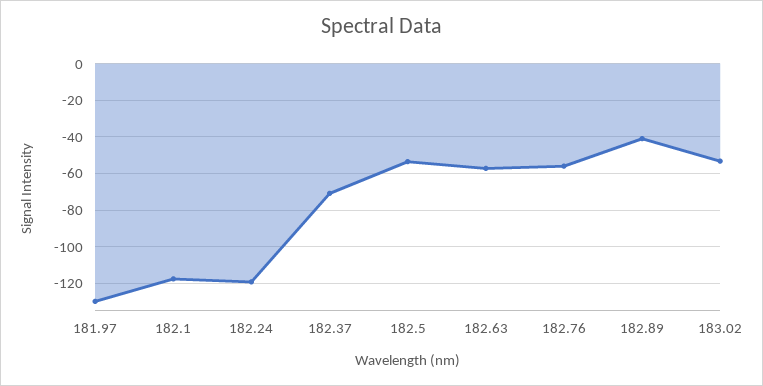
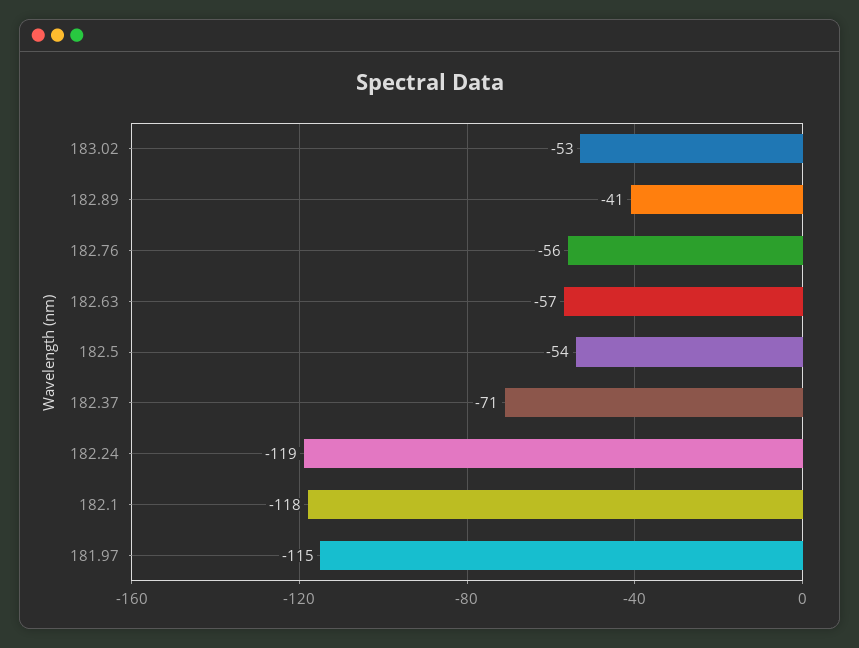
181.97: -130 -> -115

